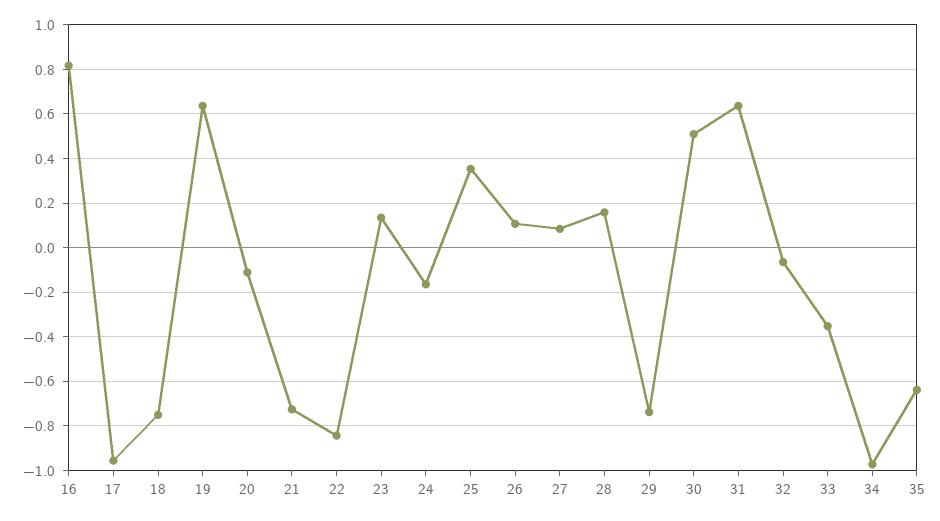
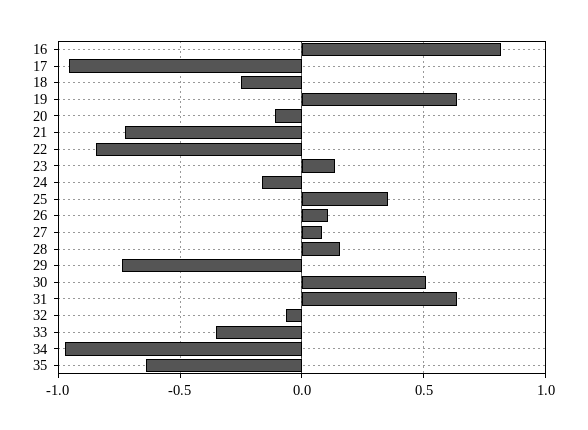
18: -0.75 -> -0.25

